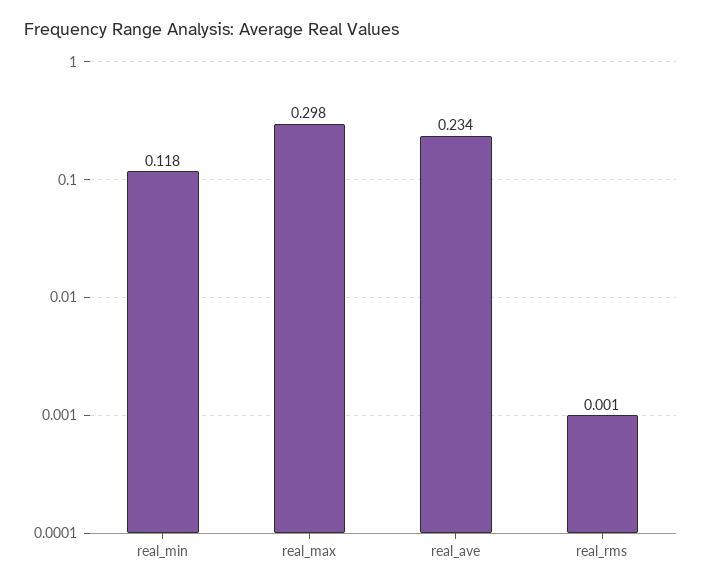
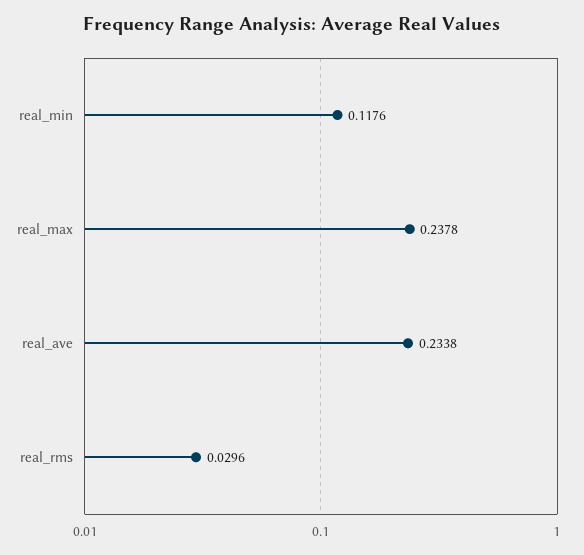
real_max: 0.298 -> 0.2378
real_rms: 0.001 -> 0.0296

